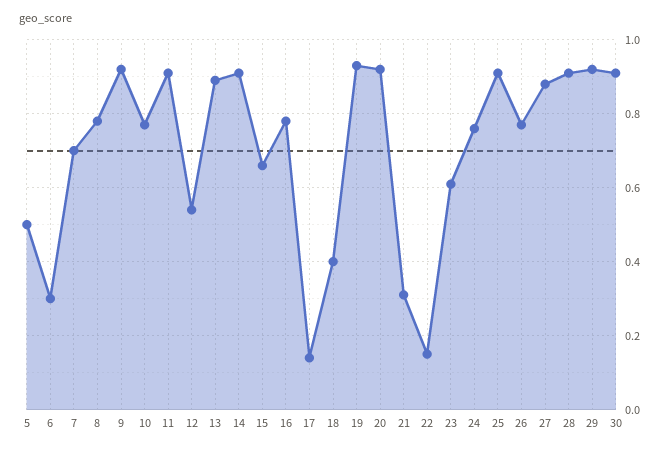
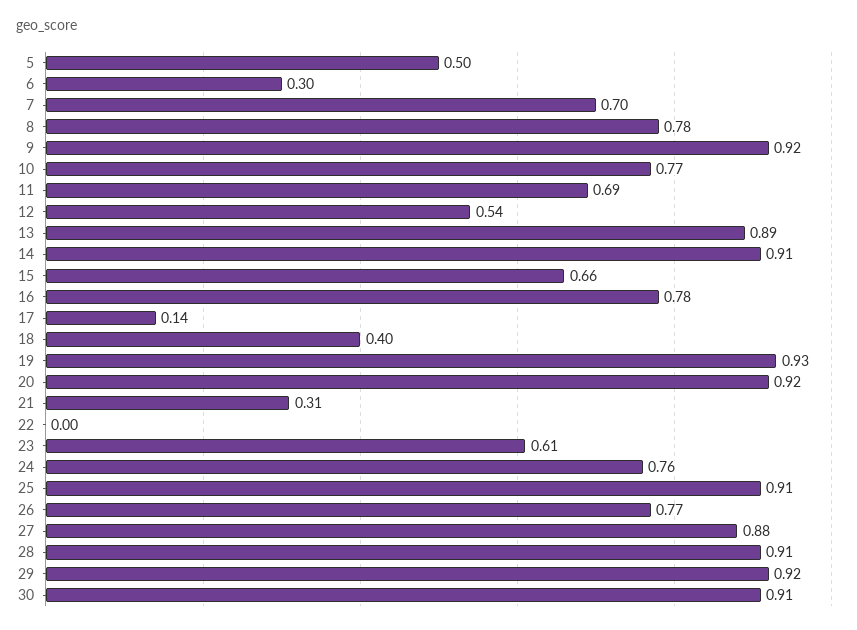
11: 0.9 -> 0.69
22: 0.15 -> 0

